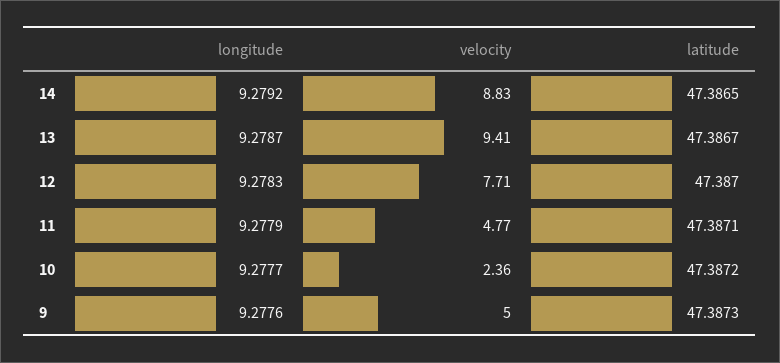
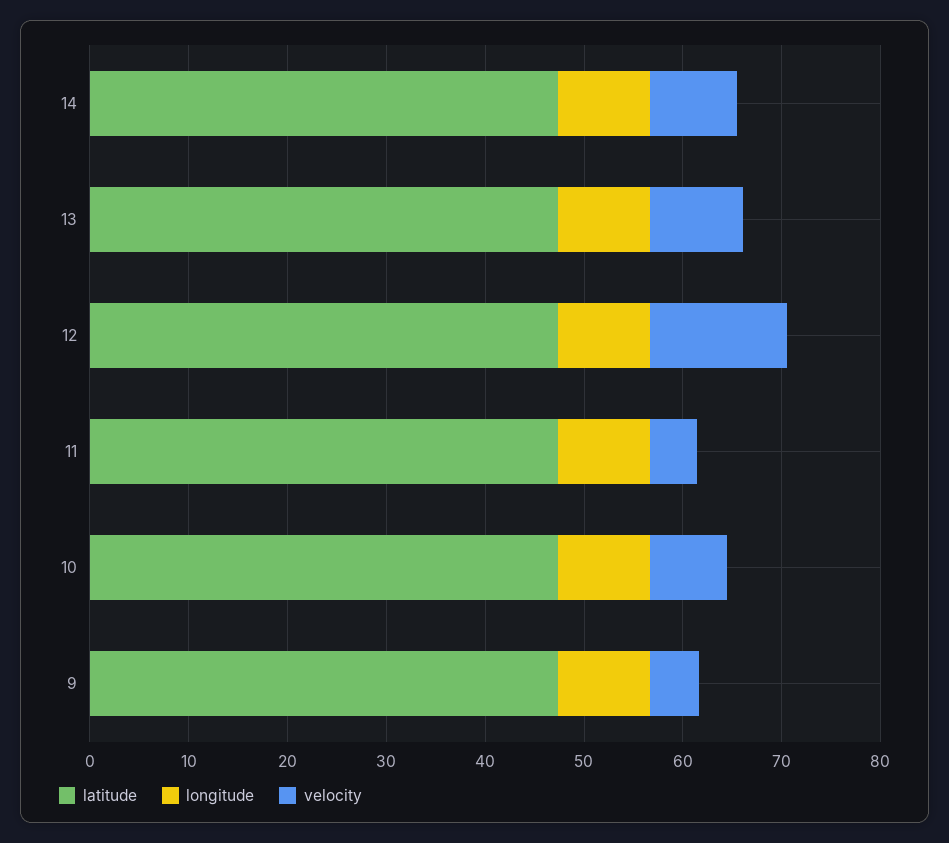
velocity, 12: 7.71 -> 14
velocity, 10: 2.36 -> 8

